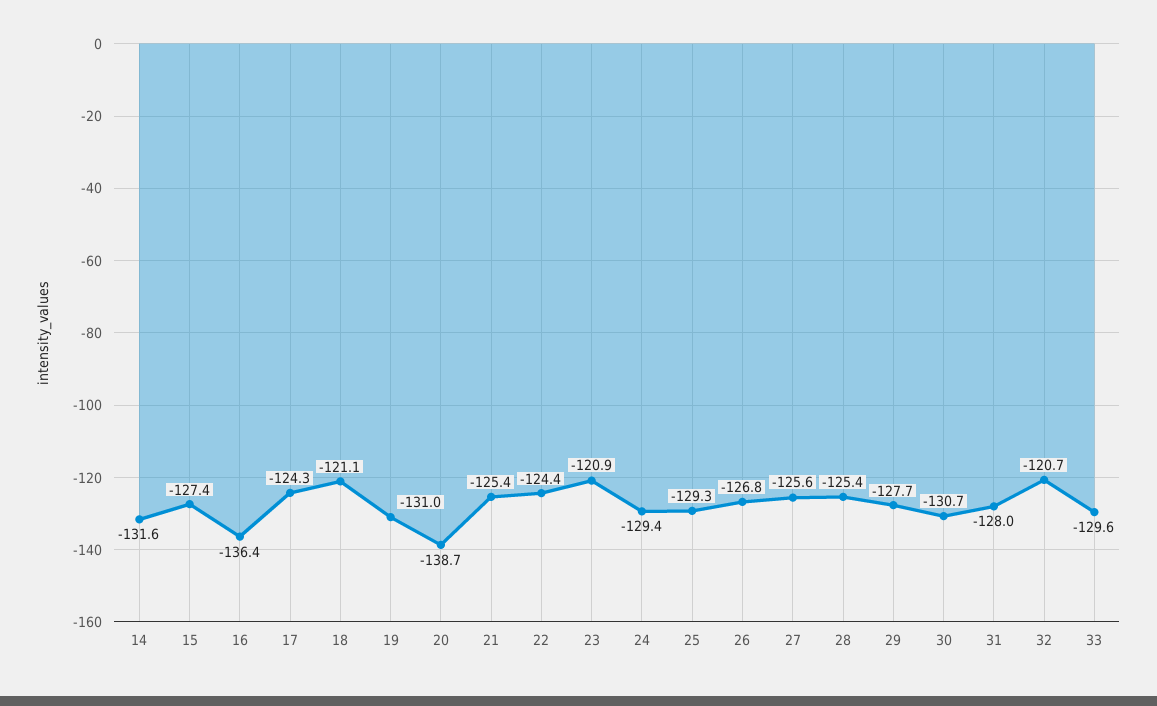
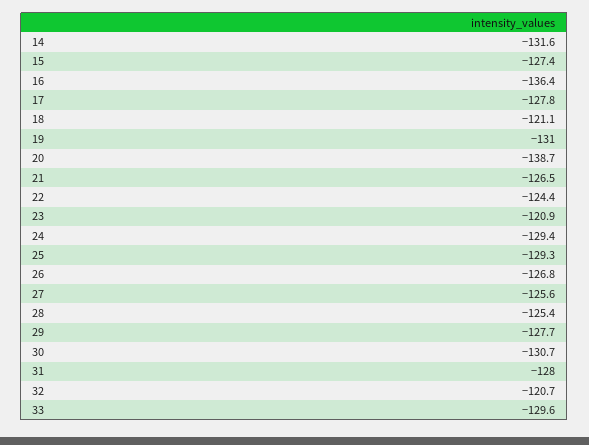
17: -124.3 -> -127.8
21: -125.4 -> -126.5

